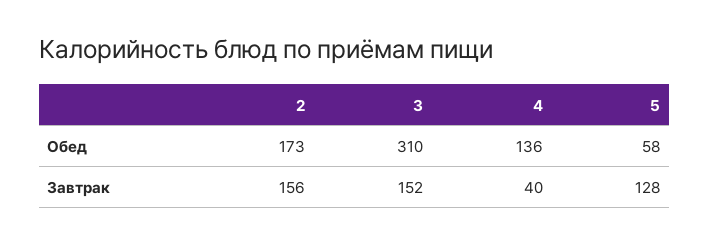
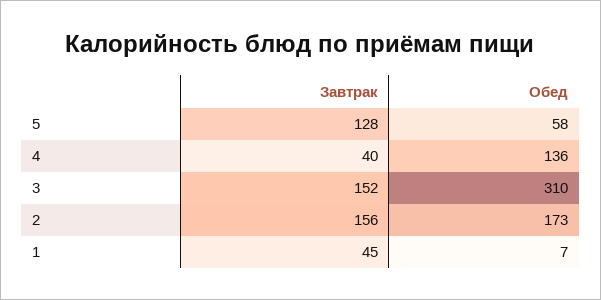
1, Завтрак: none -> 45
1, Обед: none -> 7

